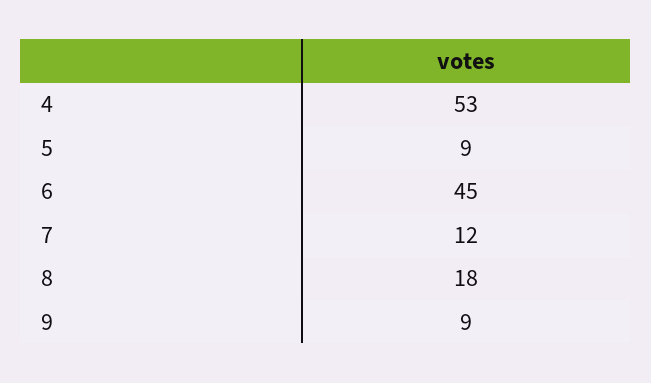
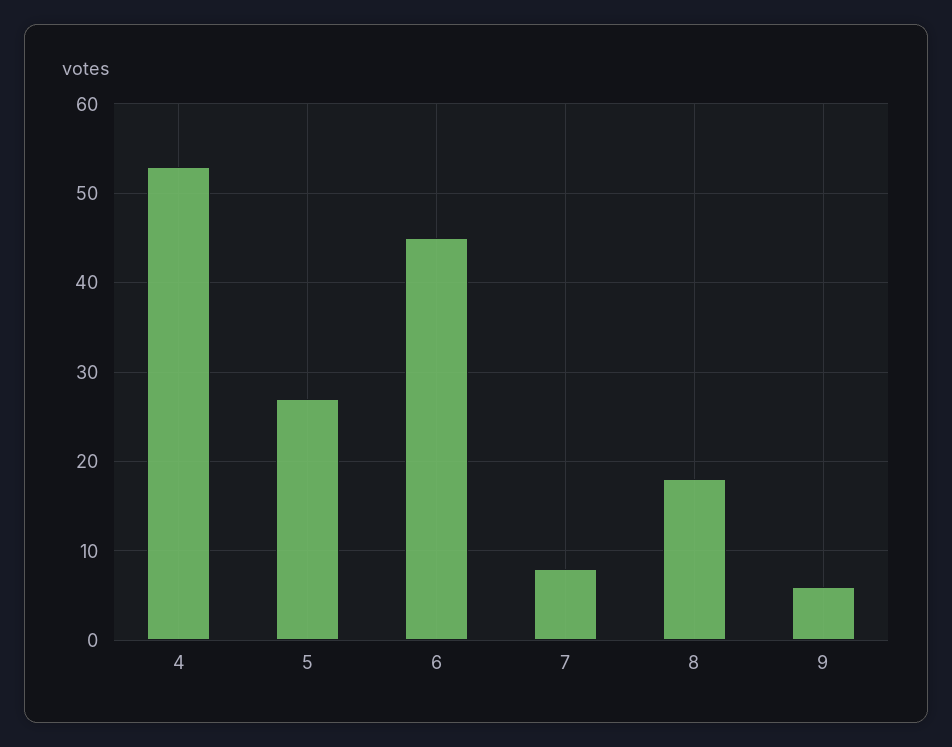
5: 9 -> 27
7: 12 -> 8
9: 9 -> 6

